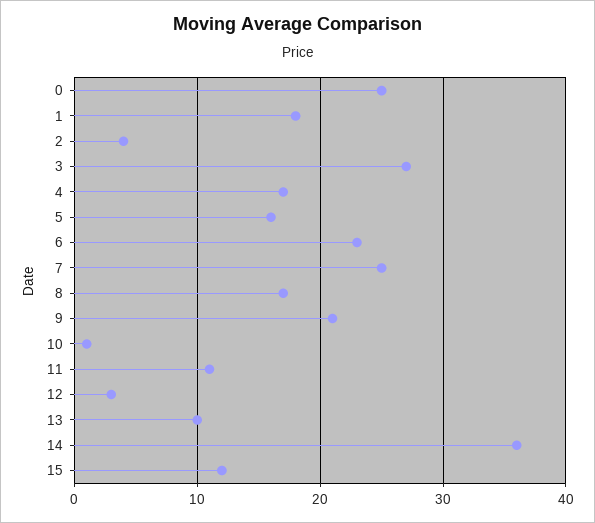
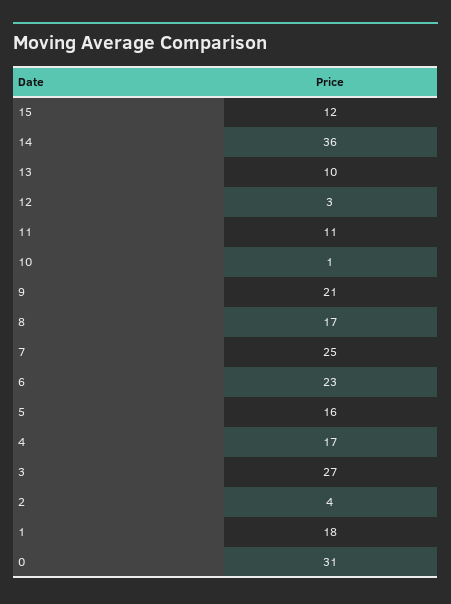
0: 25 -> 31

